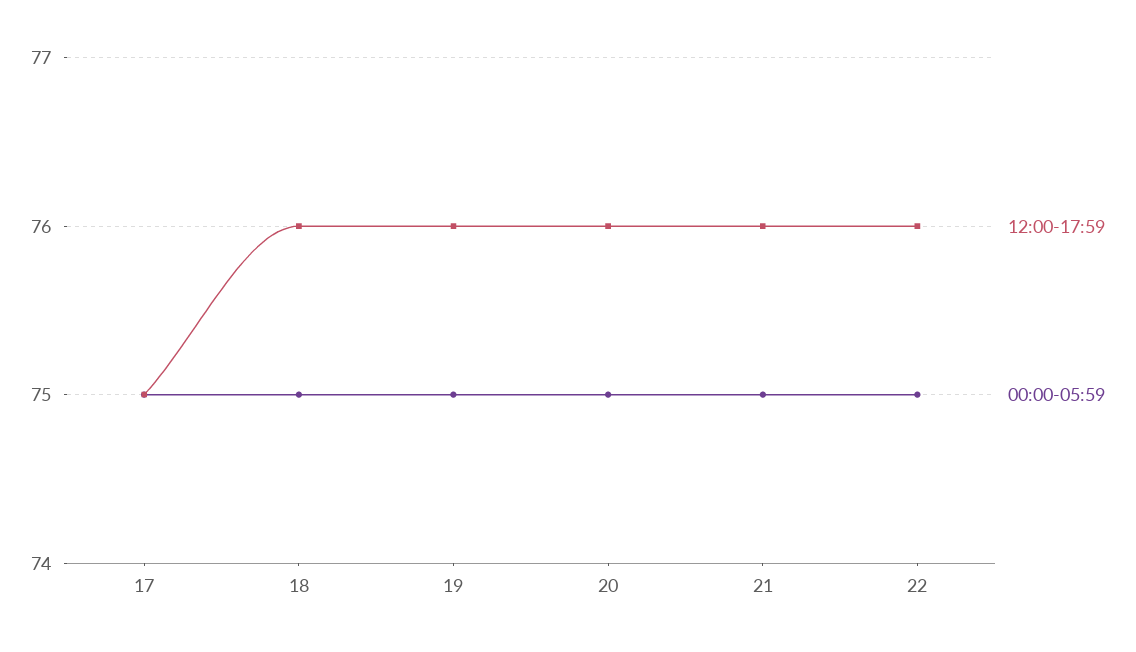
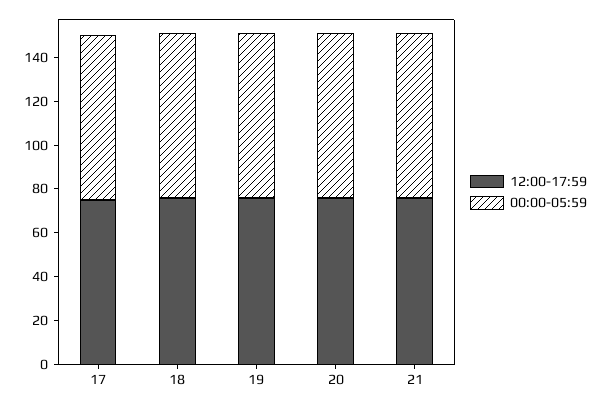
12:00-17:59, 22: 76 -> none
00:00-05:59, 22: 75 -> none

